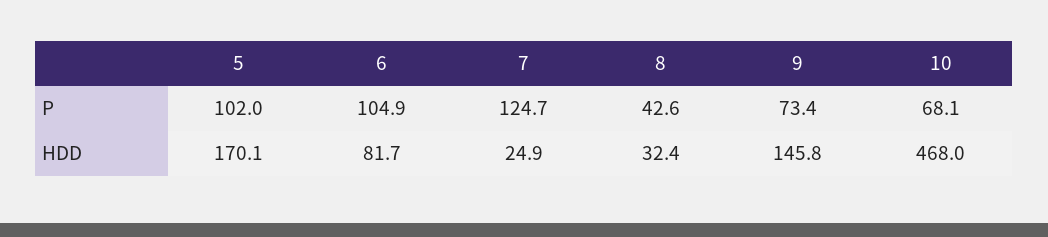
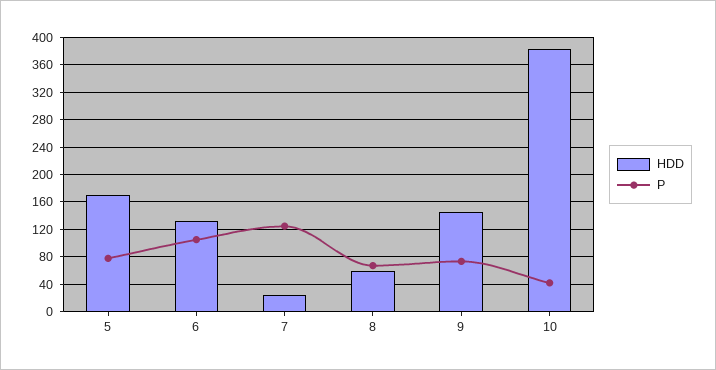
P, 5: 102 -> 80
P, 8: 42.6 -> 70
P, 10: 68.1 -> 40
HDD, 6: 81.7 -> 130
HDD, 8: 32.4 -> 60
HDD, 10: 468 -> 380

